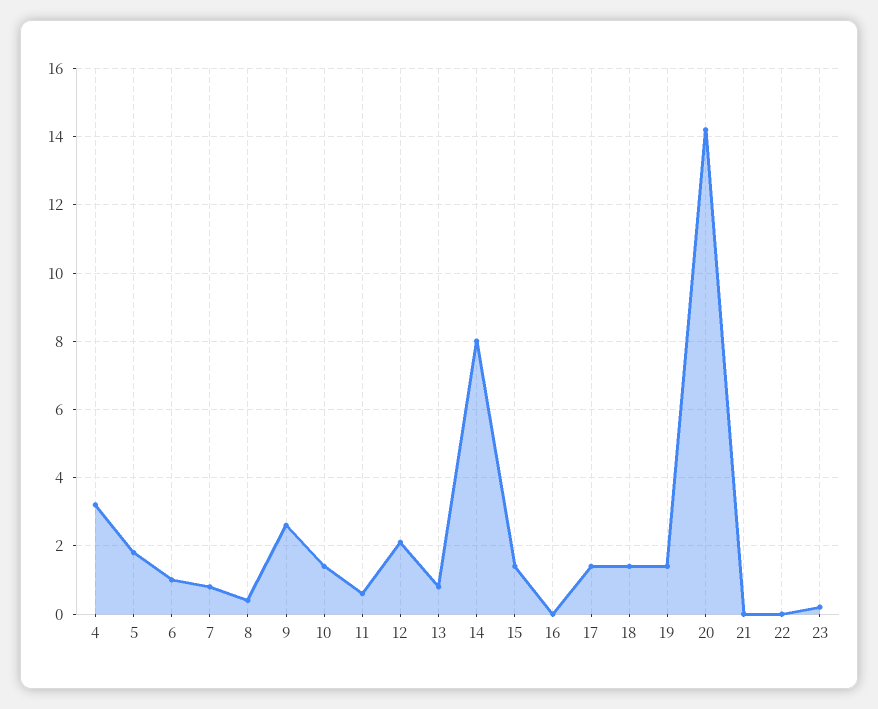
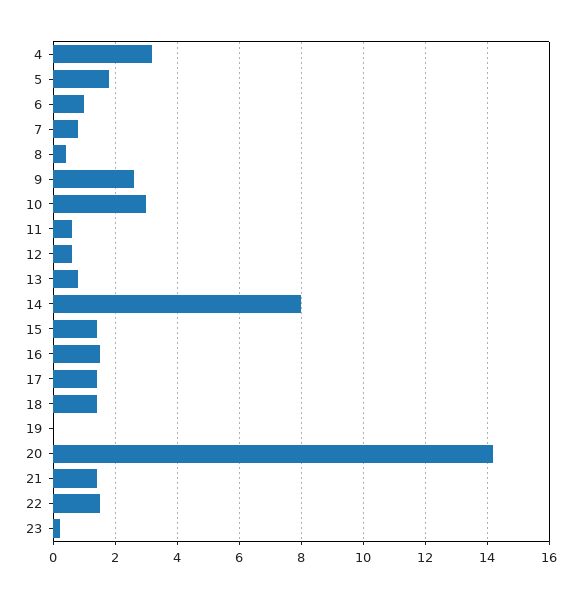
10: 1.5 -> 3
12: 2 -> 0.5
16: 0 -> 1.5
19: 1.5 -> 0
21: 0 -> 1.5
22: 0 -> 1.5

